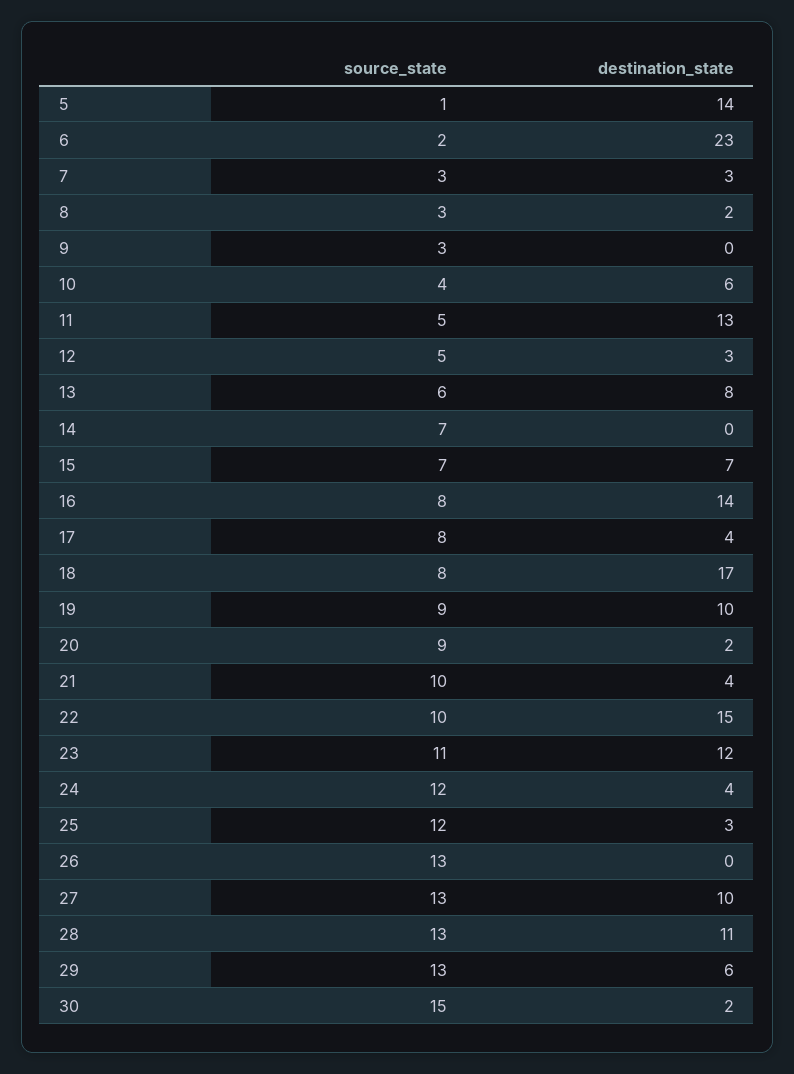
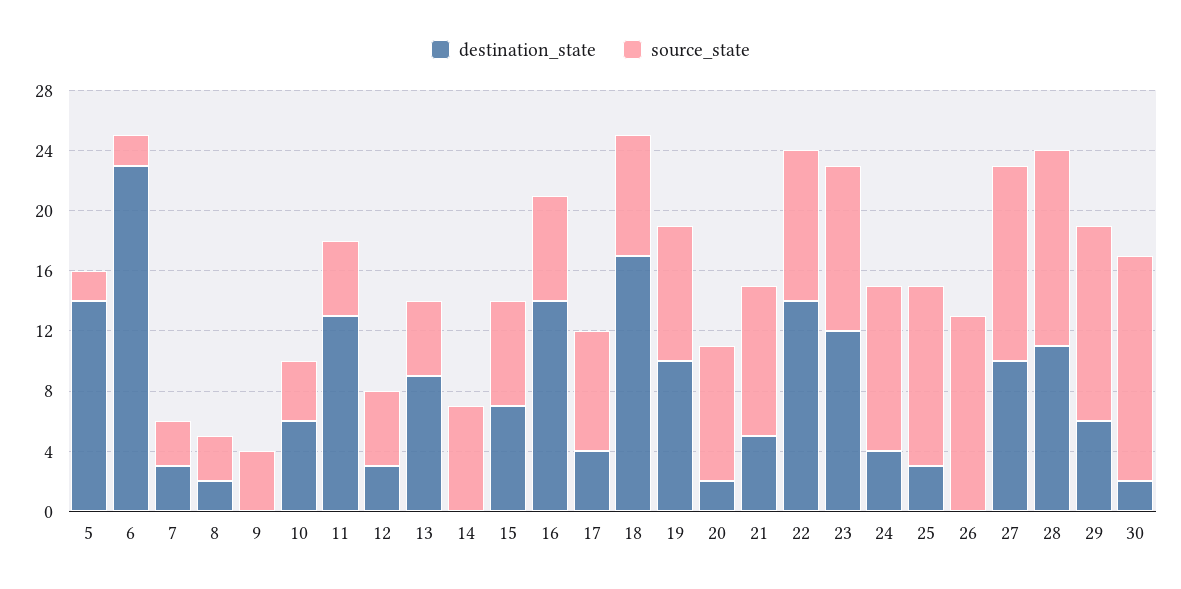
source_state, 5: 1 -> 2
source_state, 9: 3 -> 4
source_state, 13: 6 -> 5
destination_state, 13: 8 -> 9
source_state, 16: 8 -> 7
destination_state, 21: 4 -> 5
destination_state, 22: 15 -> 14
source_state, 24: 12 -> 11

